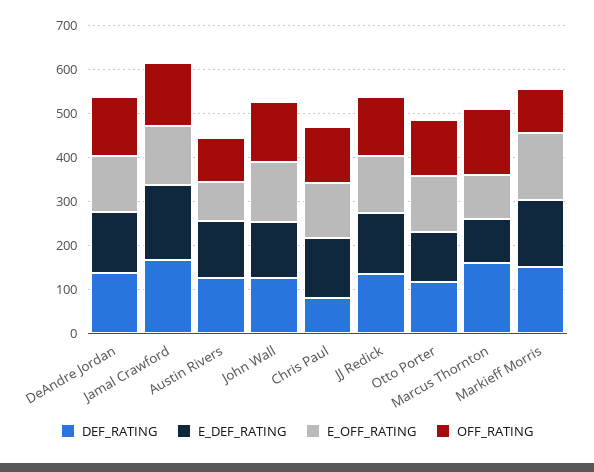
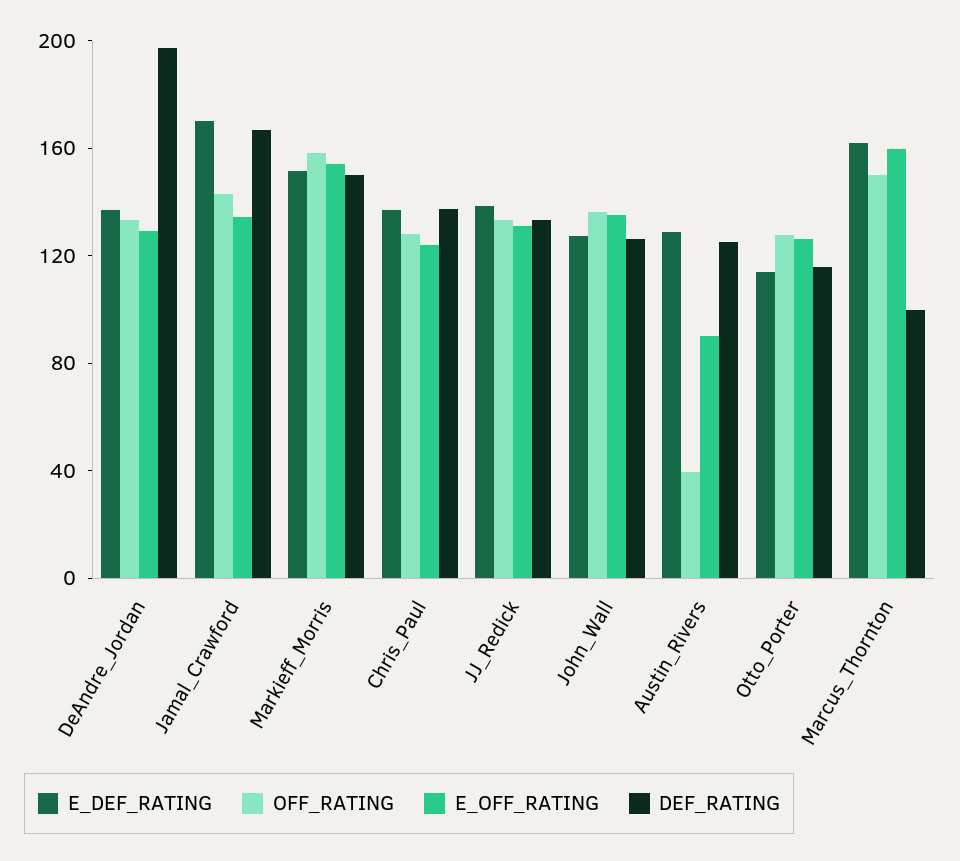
DEF_RATING, DeAndre Jordan: 140 -> 200
OFF_RATING, Austin Rivers: 100 -> 40
DEF_RATING, Chris Paul: 80 -> 140
DEF_RATING, Marcus Thornton: 160 -> 100
E_DEF_RATING, Marcus Thornton: 100 -> 160
E_OFF_RATING, Marcus Thornton: 100 -> 160
OFF_RATING, Markieff Morris: 100 -> 160

